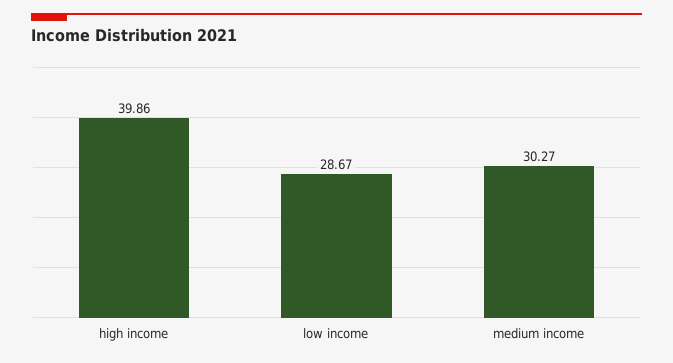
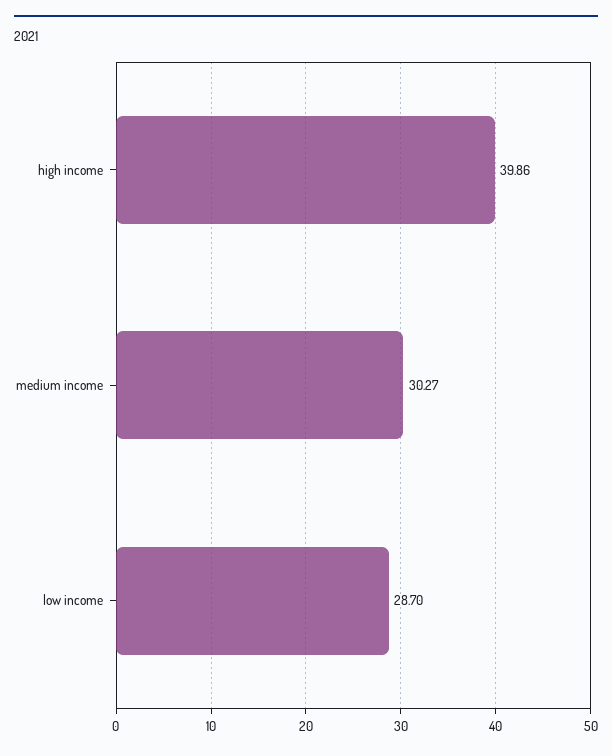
low income: 28.67 -> 28.7

